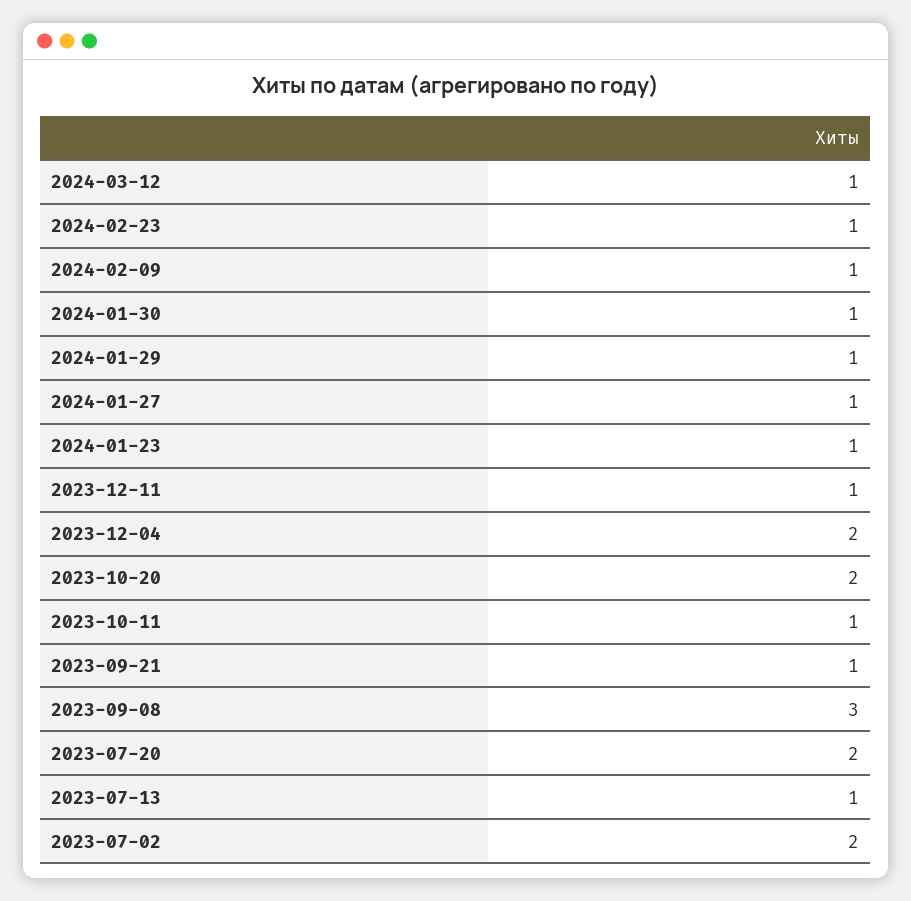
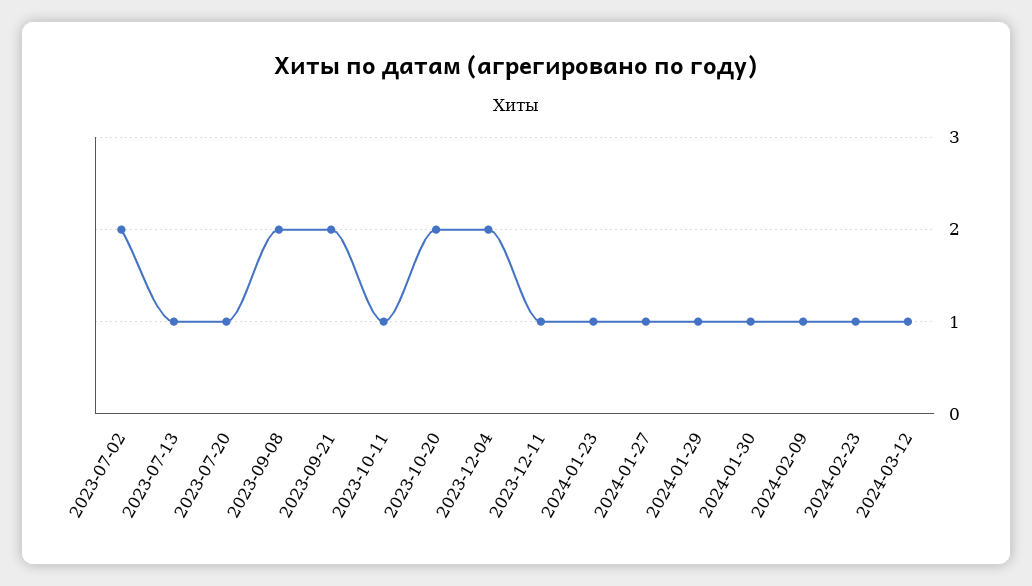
2023-09-21: 1 -> 2
2023-09-08: 3 -> 2
2023-07-20: 2 -> 1

